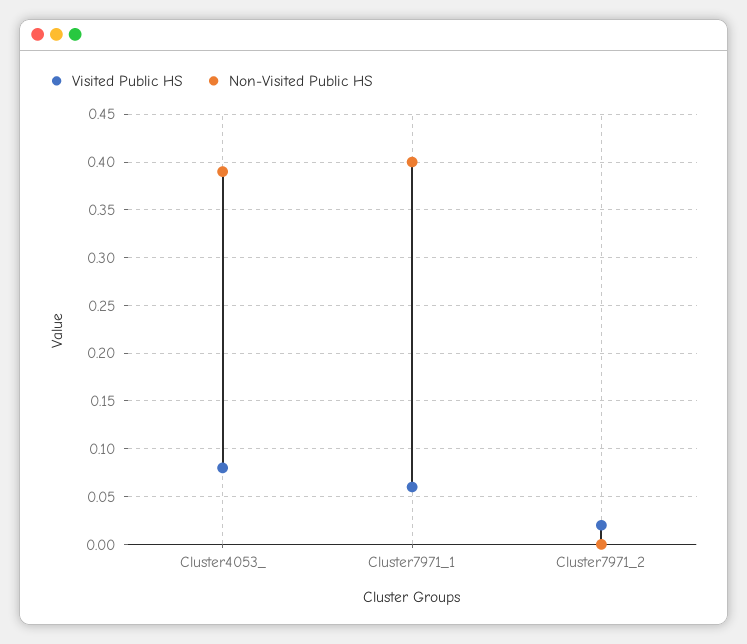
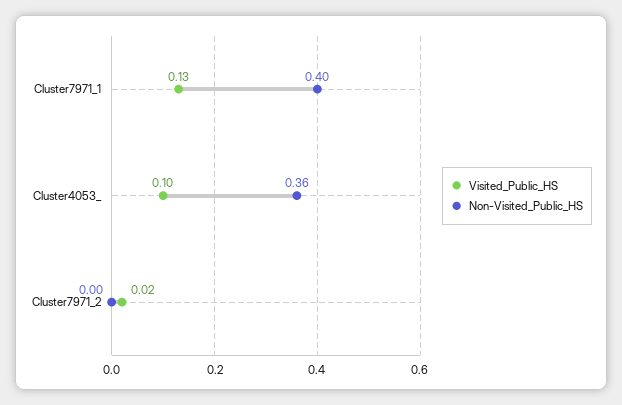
Visited Public HS, Cluster4053_: 0.08 -> 0.1
Non-Visited Public HS, Cluster4053_: 0.39 -> 0.36
Visited Public HS, Cluster7971_1: 0.06 -> 0.13

